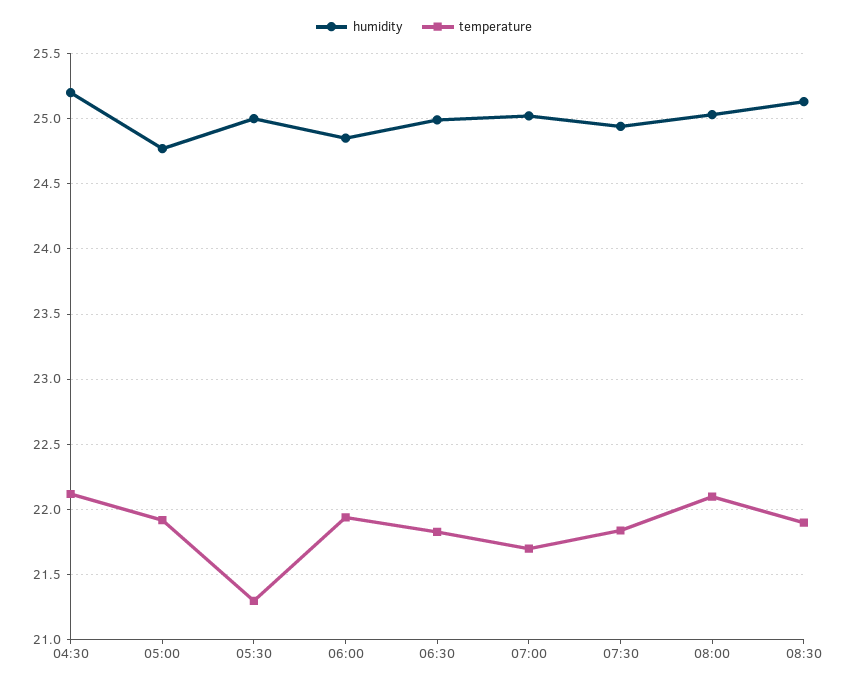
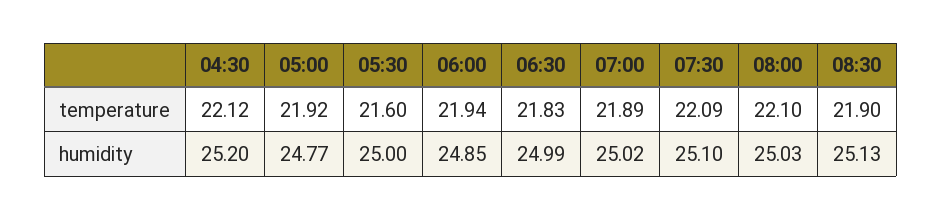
temperature, 05:30: 21.3 -> 21.6
temperature, 07:00: 21.7 -> 21.89
humidity, 07:30: 24.95 -> 25.1
temperature, 07:30: 21.85 -> 22.09

